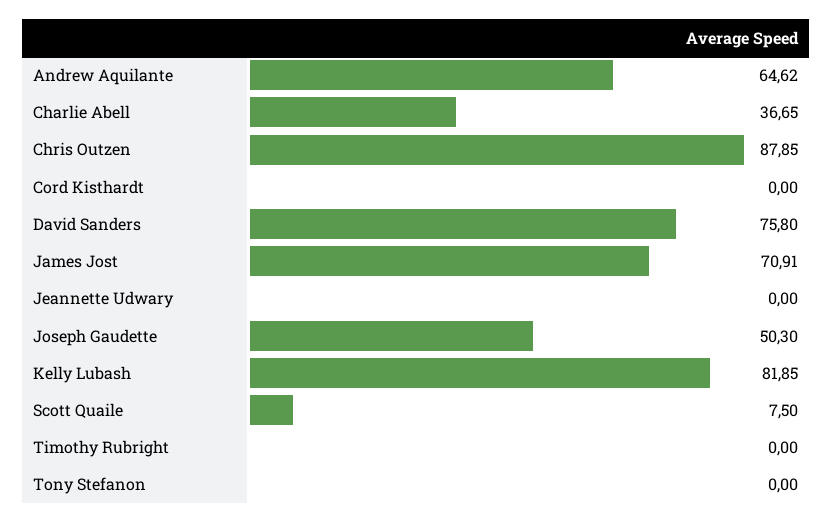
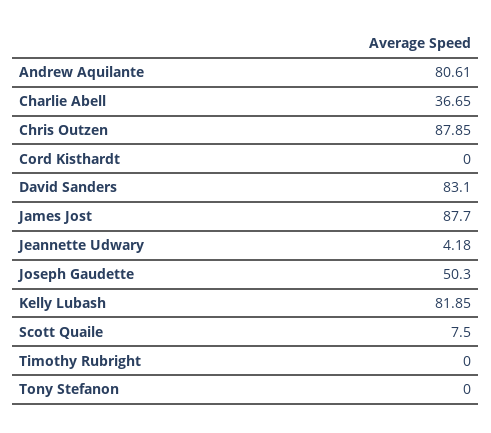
Andrew Aquilante: 64.62 -> 80.61
David Sanders: 75.8 -> 83.1
James Jost: 70.91 -> 87.7
Jeannette Udwary: 0 -> 4.18

